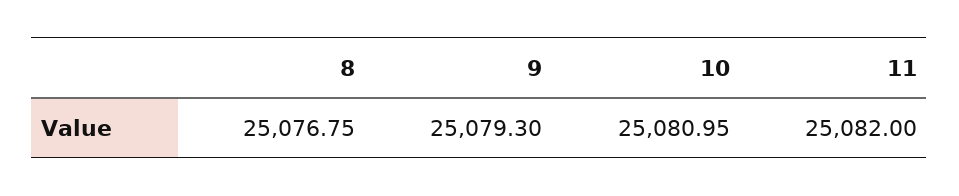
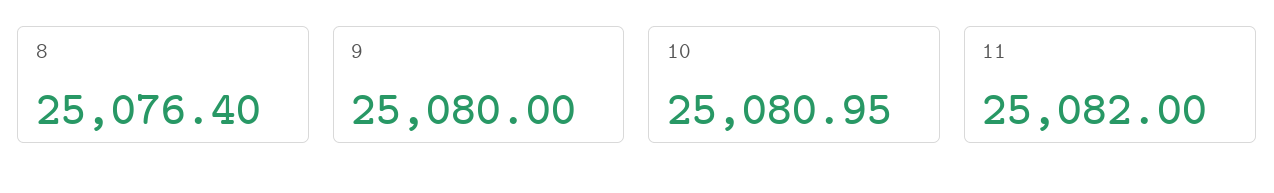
8: 25076.75 -> 25076.4
9: 25079.3 -> 25080

